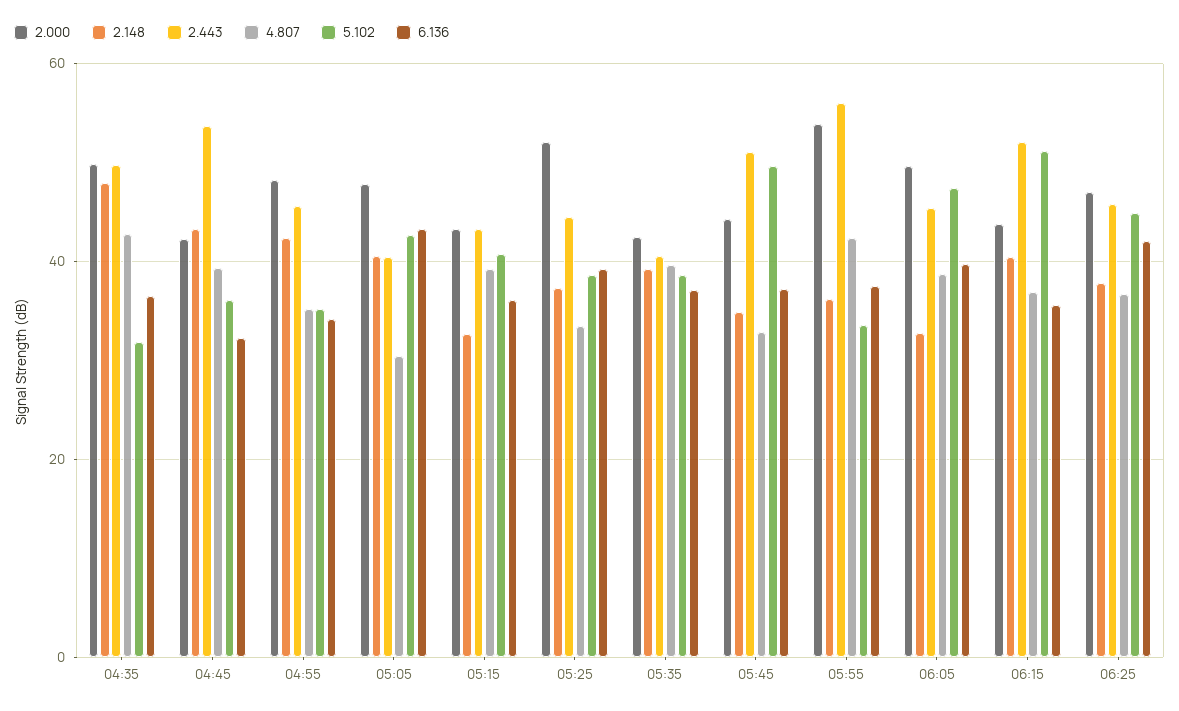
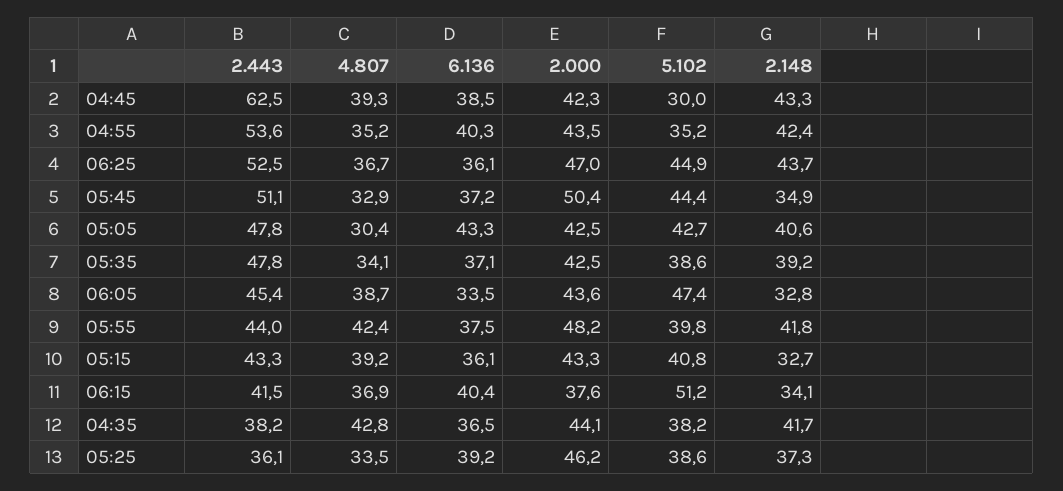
2.000, 04:35: 50 -> 44.1
2.148, 04:35: 48 -> 41.7
2.443, 04:35: 50 -> 38.2
5.102, 04:35: 32 -> 38.2
2.443, 04:45: 54 -> 62.5
5.102, 04:45: 36 -> 30
6.136, 04:45: 32 -> 38.5
2.000, 04:55: 48 -> 43.5
2.443, 04:55: 46 -> 53.6
6.136, 04:55: 34 -> 40.3
2.000, 05:05: 48 -> 42.5
2.443, 05:05: 40 -> 47.8
2.000, 05:25: 52 -> 46.2
2.443, 05:25: 44 -> 36.1
2.443, 05:35: 40 -> 47.8
4.807, 05:35: 40 -> 34.1
2.000, 05:45: 44 -> 50.4
5.102, 05:45: 50 -> 44.4
2.000, 05:55: 54 -> 48.2
2.148, 05:55: 36 -> 41.8
2.443, 05:55: 56 -> 44
5.102, 05:55: 34 -> 39.8
2.000, 06:05: 50 -> 43.6
6.136, 06:05: 40 -> 33.5
2.000, 06:15: 44 -> 37.6
2.148, 06:15: 40 -> 34.1
2.443, 06:15: 52 -> 41.5
6.136, 06:15: 36 -> 40.4
2.148, 06:25: 38 -> 43.7
2.443, 06:25: 46 -> 52.5
6.136, 06:25: 42 -> 36.1

